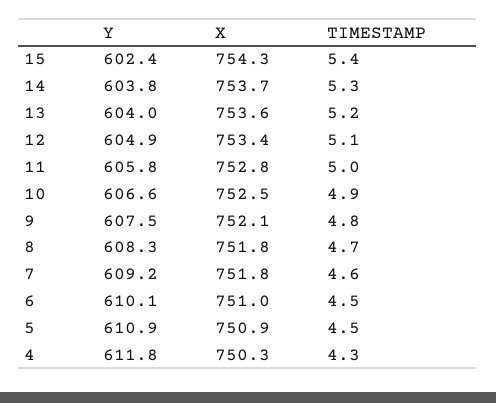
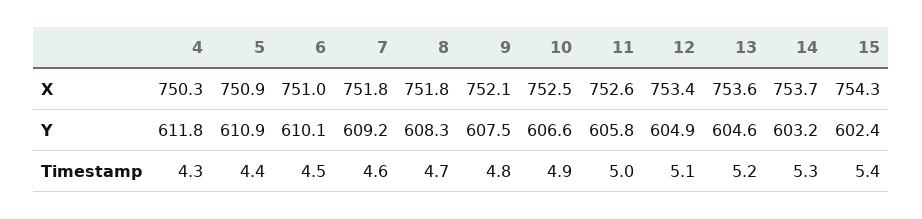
Y, 14: 603.8 -> 603.2
Y, 13: 604 -> 604.6
X, 11: 752.8 -> 752.6
TIMESTAMP, 5: 4.5 -> 4.4

